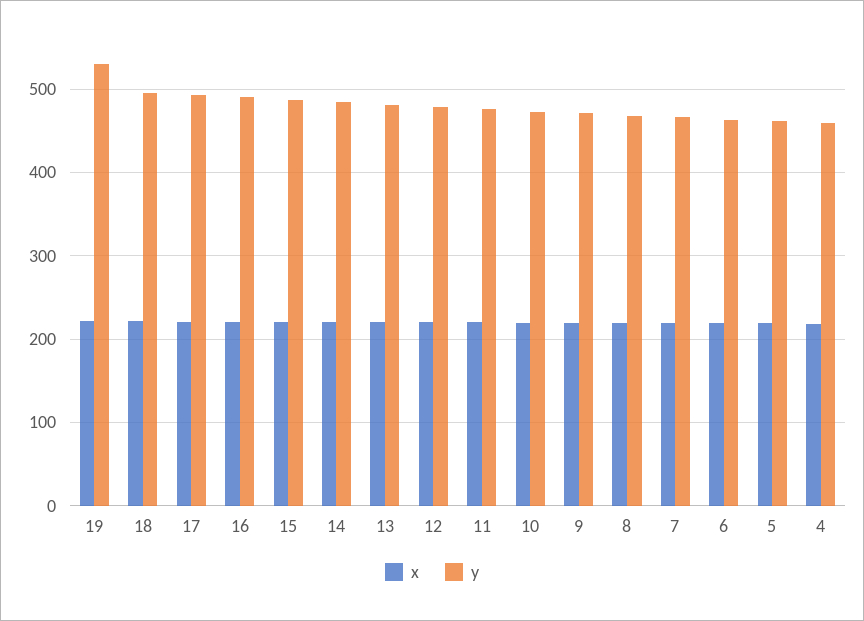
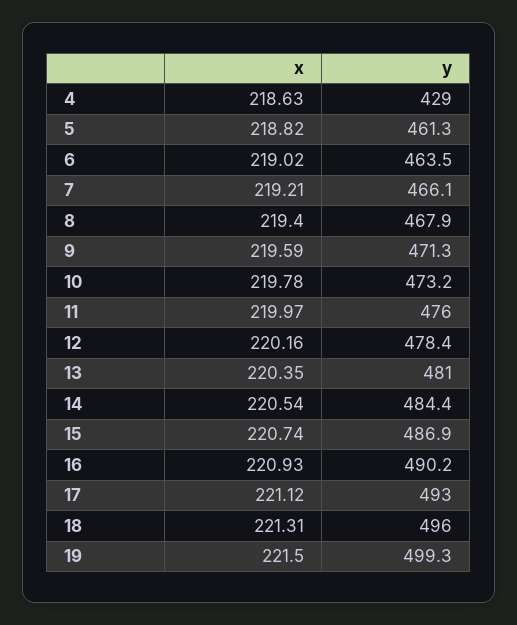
y, 19: 530 -> 499.3
y, 4: 460 -> 429

